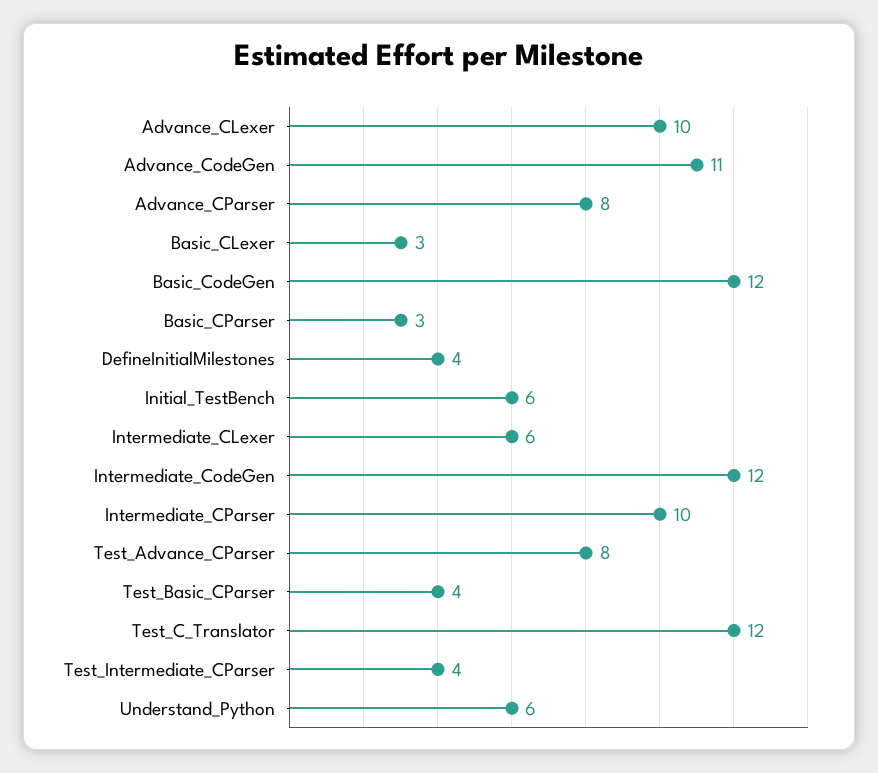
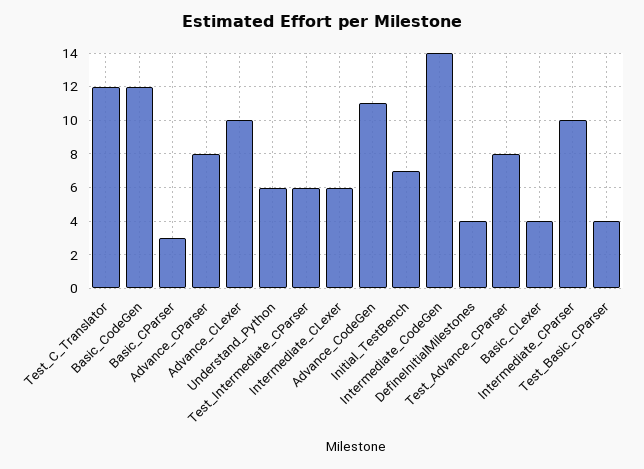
Basic_CLexer: 3 -> 4
Initial_TestBench: 6 -> 7
Intermediate_CodeGen: 12 -> 14
Test_Intermediate_CParser: 4 -> 6

